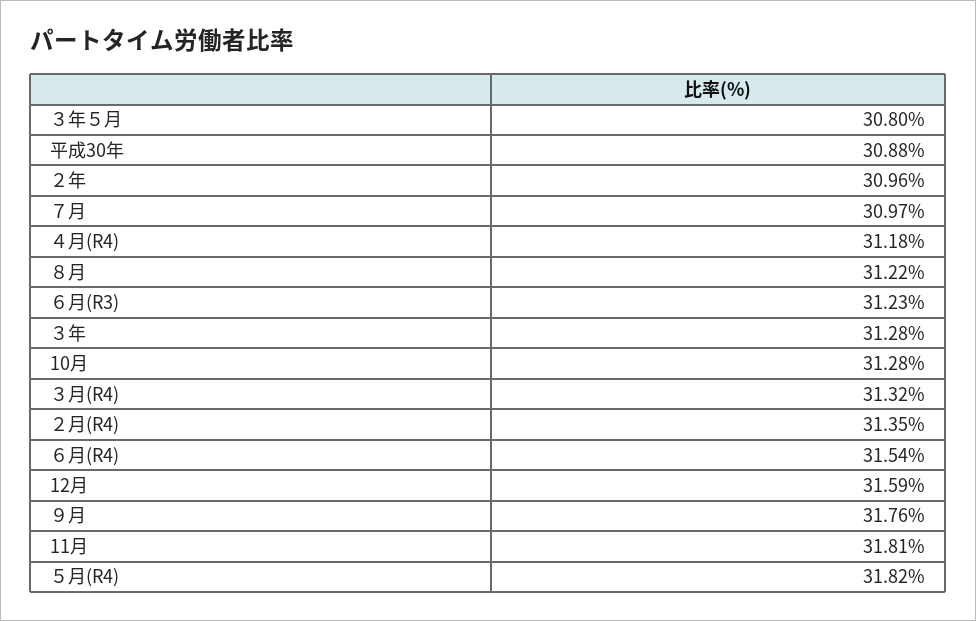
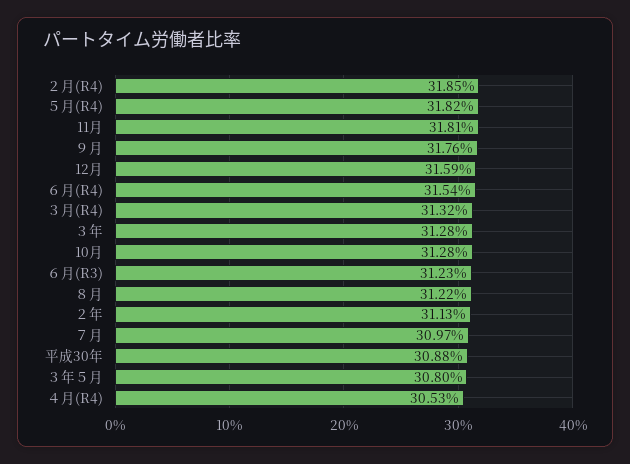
２年: 30.96 -> 31.13
４月(R4): 31.18 -> 30.53
２月(R4): 31.35 -> 31.85

